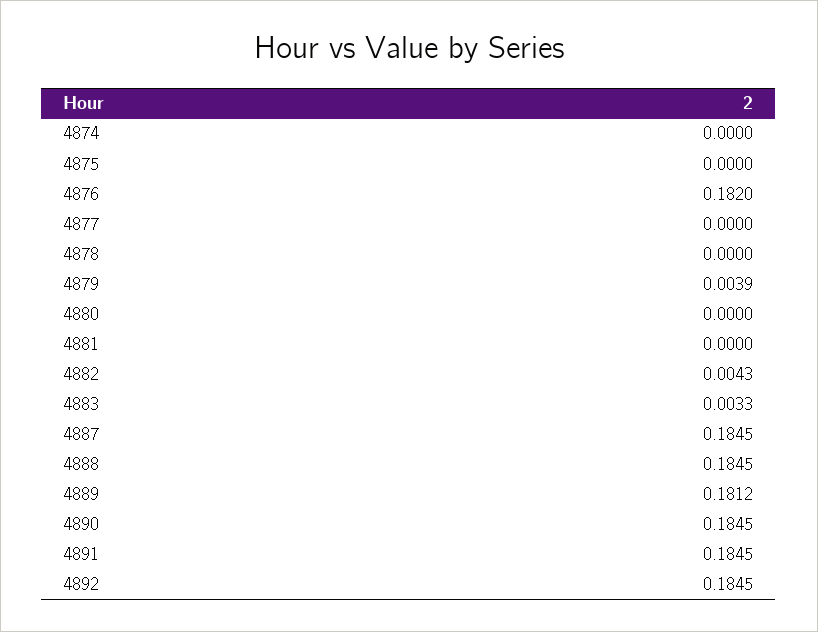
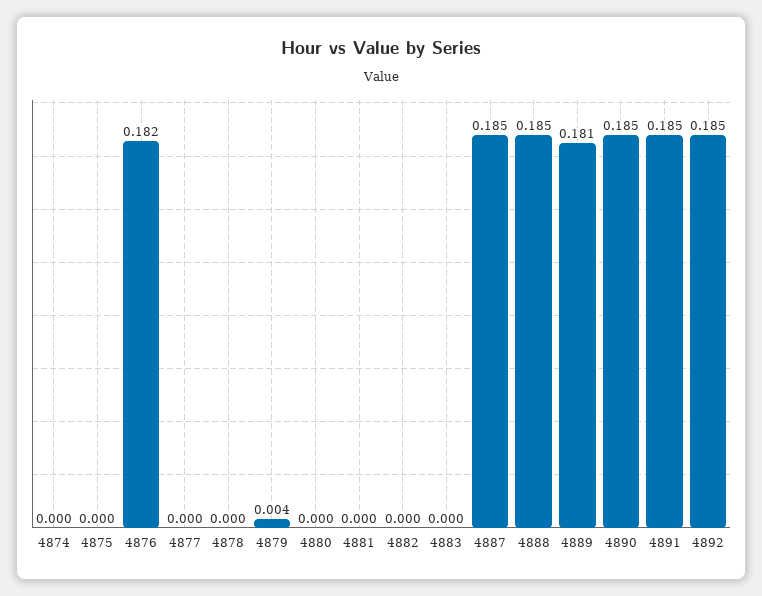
4882: 0.0043 -> 0
4883: 0.0033 -> 0

